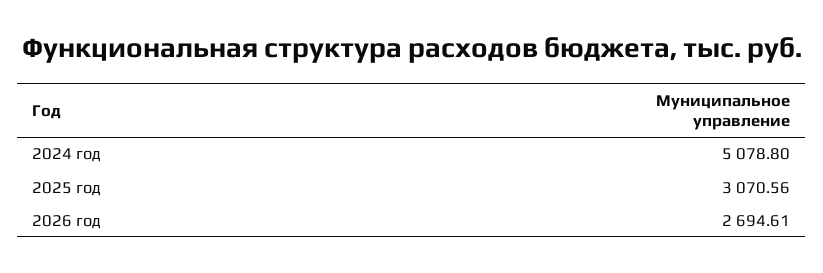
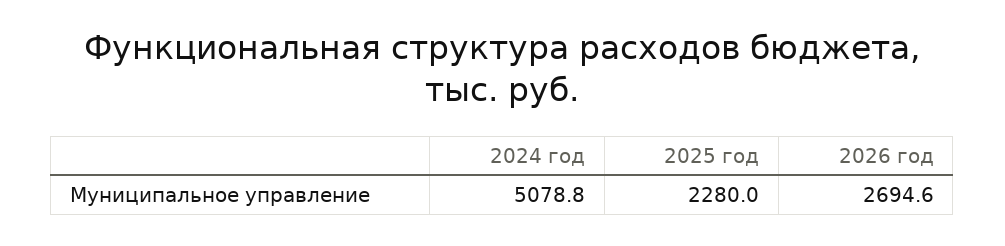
2025 год: 3070.56 -> 2280

